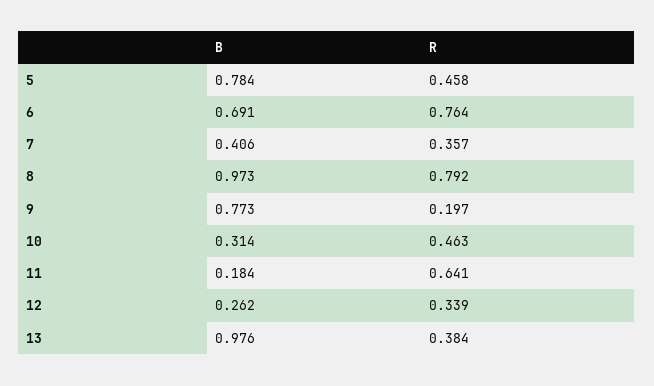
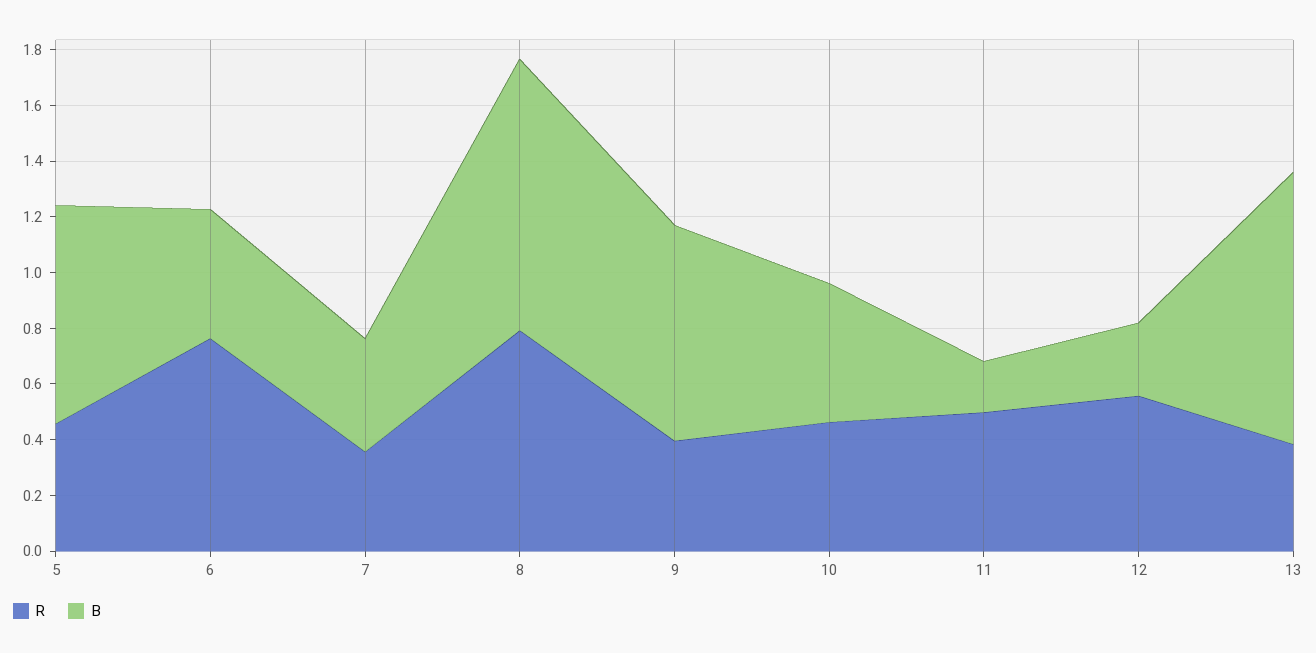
B, 6: 0.691 -> 0.45
R, 9: 0.197 -> 0.4
B, 10: 0.314 -> 0.5
R, 11: 0.641 -> 0.5
R, 12: 0.339 -> 0.55

